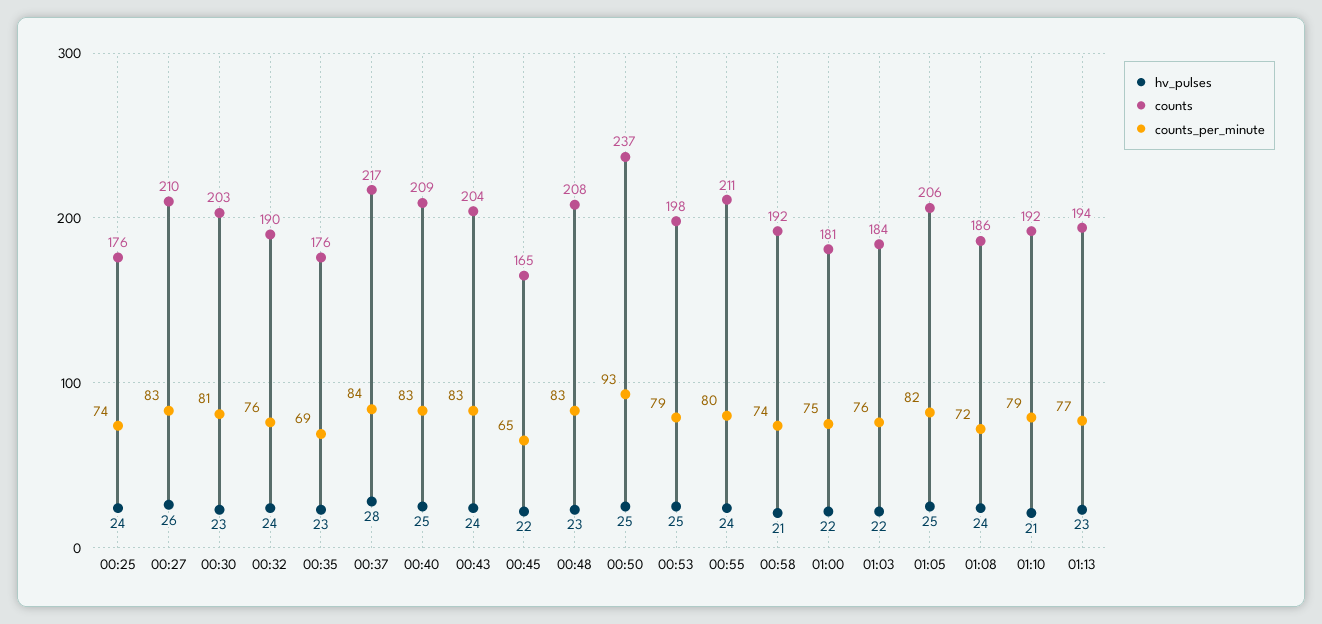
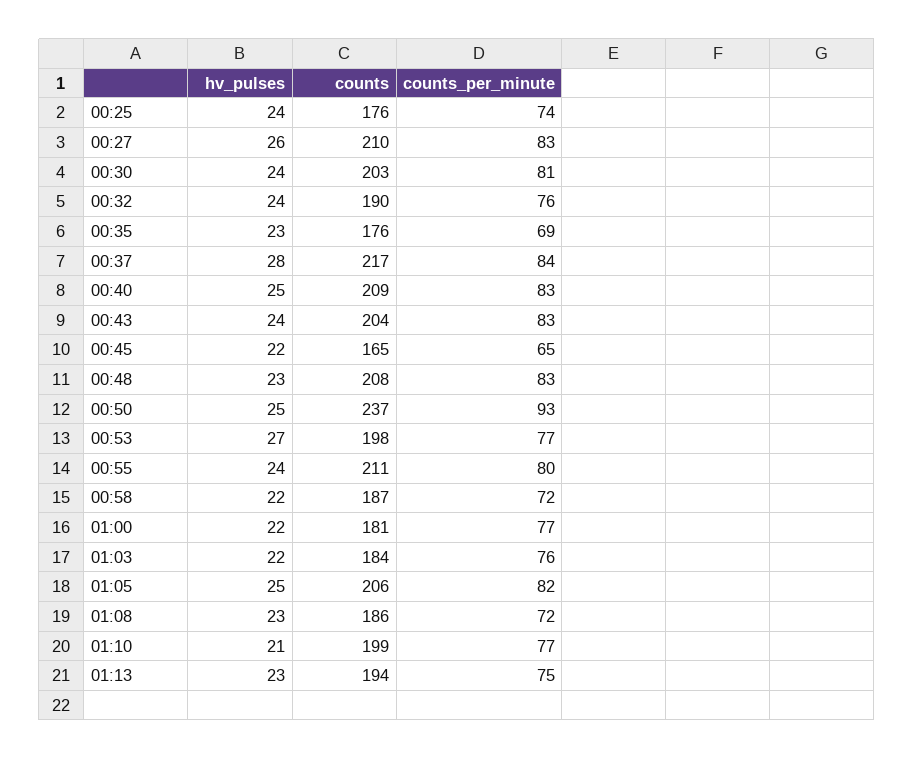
hv_pulses, 00:30: 23 -> 24
hv_pulses, 00:53: 25 -> 27
counts_per_minute, 00:53: 79 -> 77
hv_pulses, 00:58: 21 -> 22
counts, 00:58: 192 -> 187
counts_per_minute, 00:58: 74 -> 72
counts_per_minute, 01:00: 75 -> 77
hv_pulses, 01:08: 24 -> 23
counts, 01:10: 192 -> 199
counts_per_minute, 01:10: 79 -> 77
counts_per_minute, 01:13: 77 -> 75

